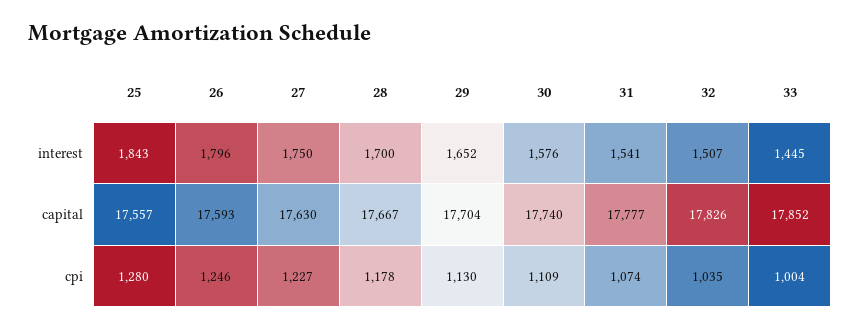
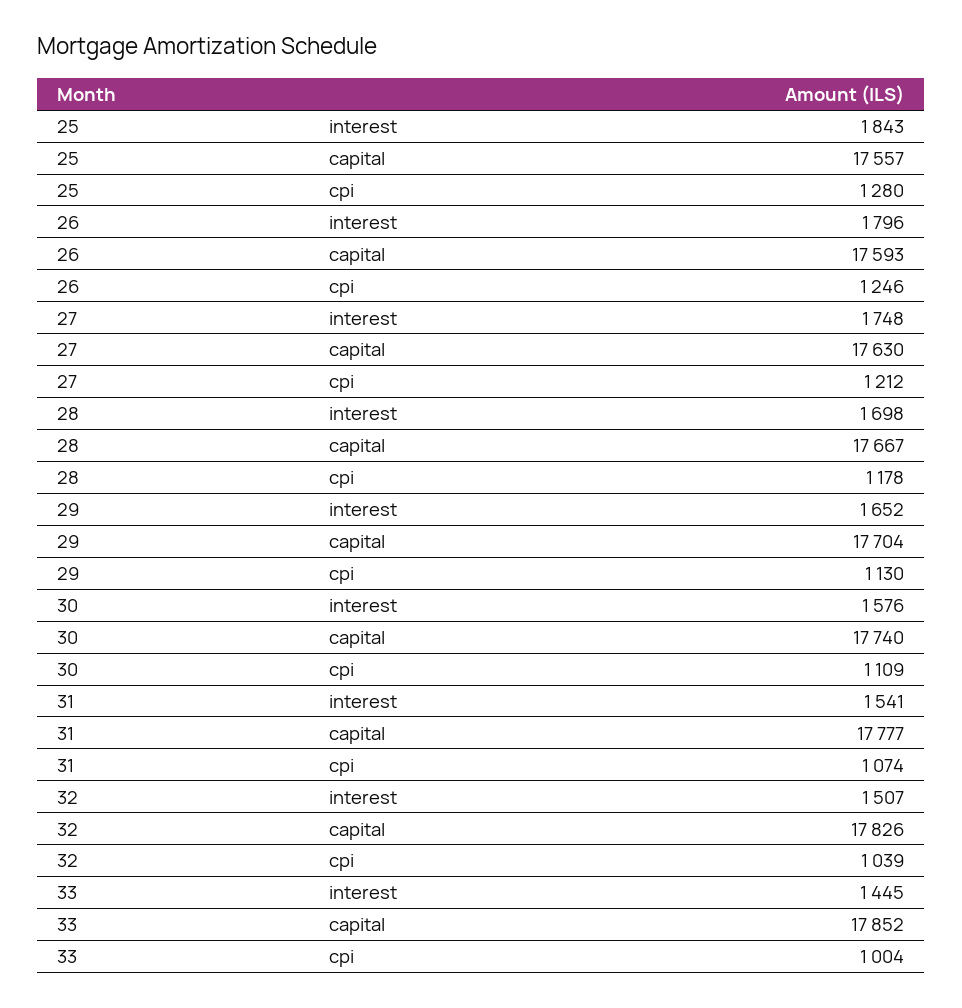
27, interest: 1750 -> 1748
28, interest: 1700 -> 1698
27, cpi: 1227 -> 1212
32, cpi: 1035 -> 1039

